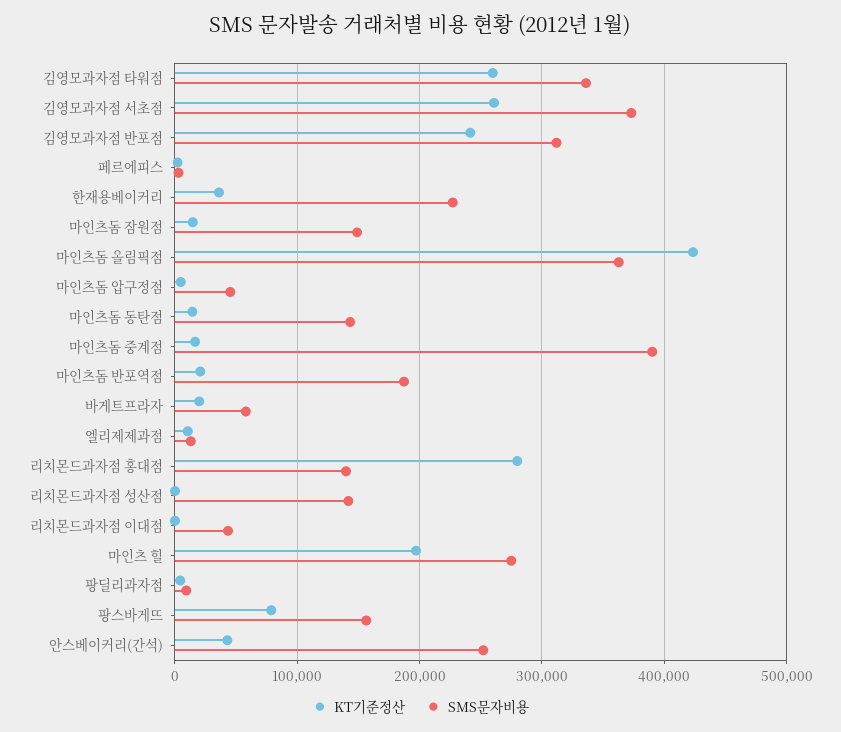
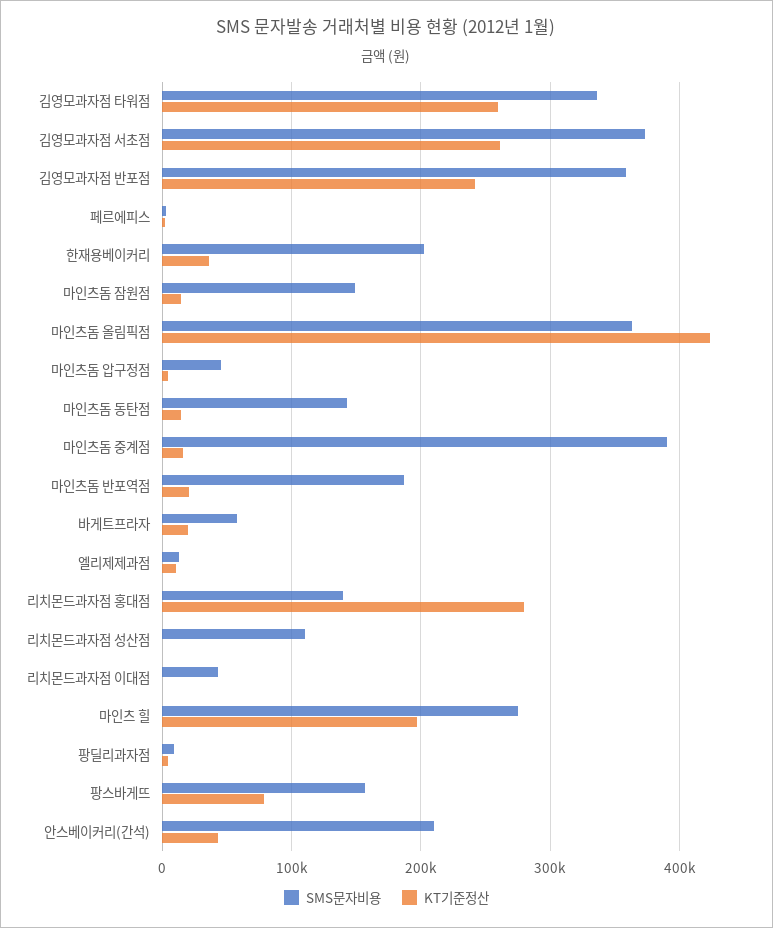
SMS문자비용, 김영모과자점 반포점: 310000 -> 360000
SMS문자비용, 한재용베이커리: 230000 -> 200000
SMS문자비용, 리치몬드과자점 성산점: 140000 -> 110000
SMS문자비용, 안스베이커리(간석): 250000 -> 210000

